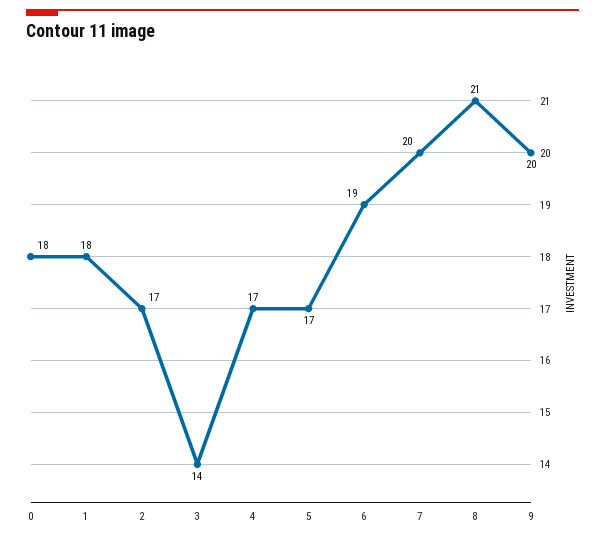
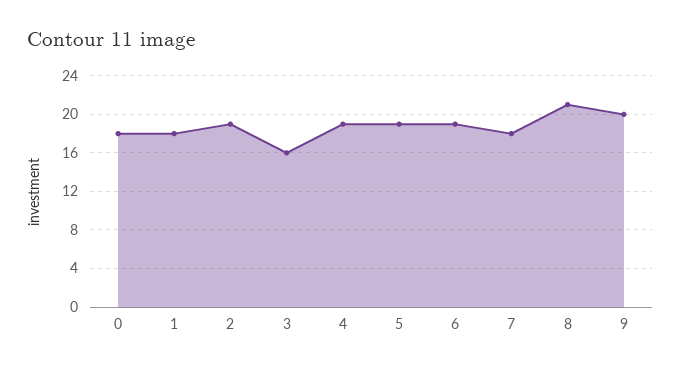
2: 17 -> 19
3: 14 -> 16
4: 17 -> 19
5: 17 -> 19
7: 20 -> 18

